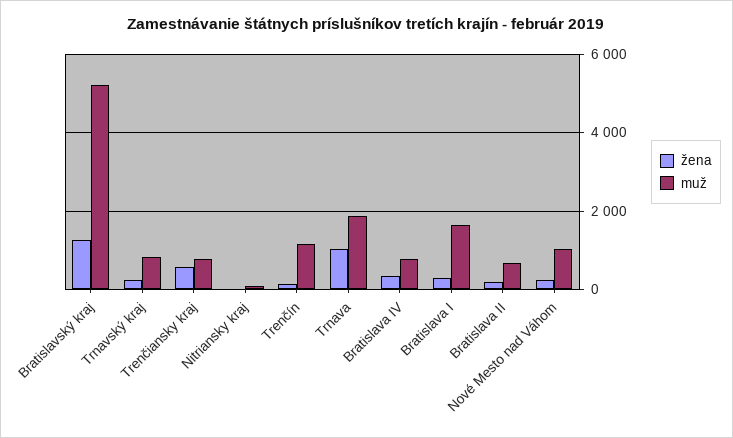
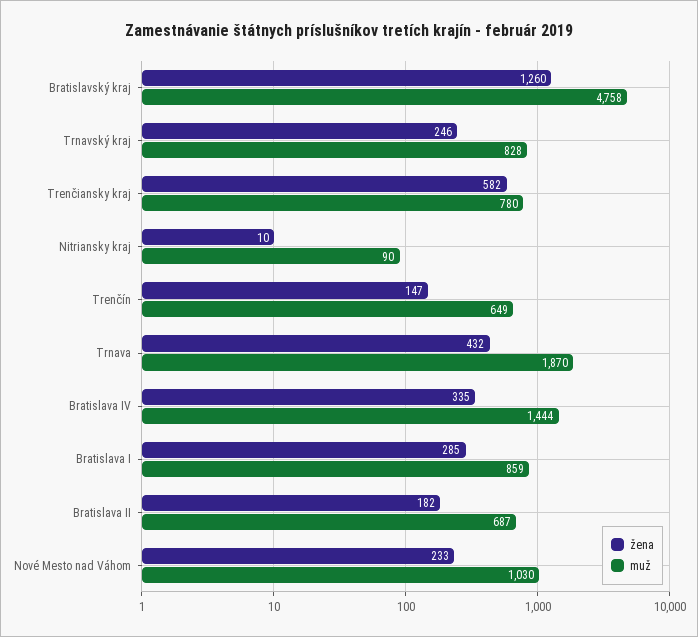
muž, Bratislavský kraj: 5200 -> 4758
muž, Trenčín: 1200 -> 649
žena, Trnava: 1000 -> 432
muž, Bratislava IV: 800 -> 1444
muž, Bratislava I: 1600 -> 859

